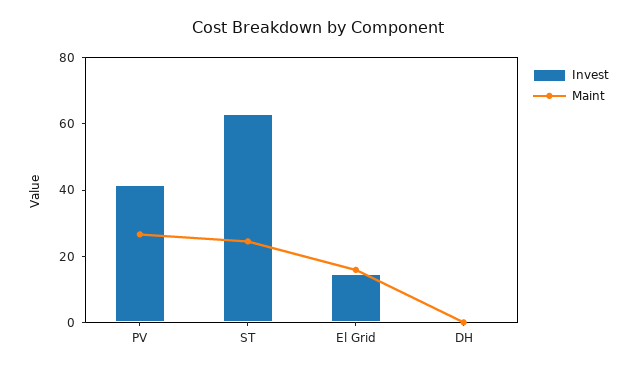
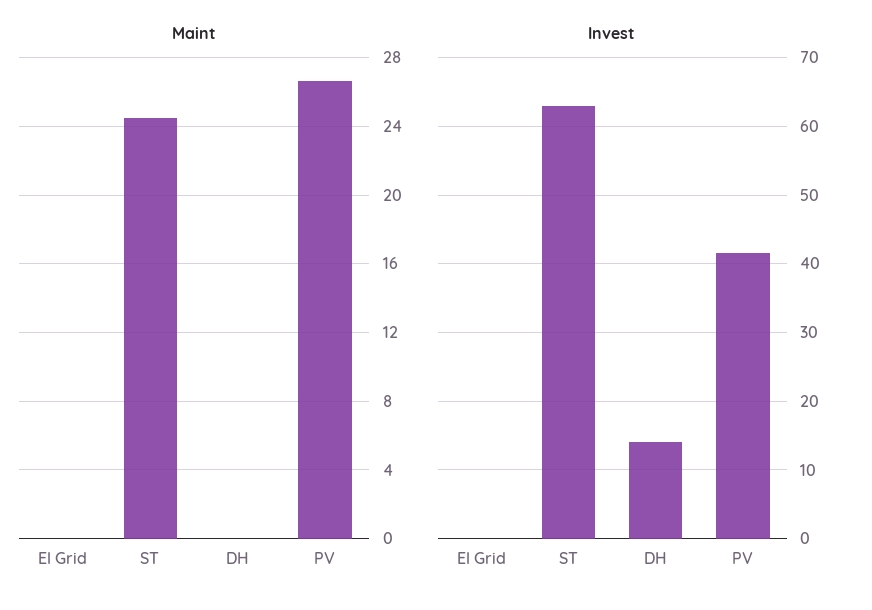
Invest, El Grid: 15 -> 0
Maint, El Grid: 15 -> 0
Invest, DH: 0 -> 14

